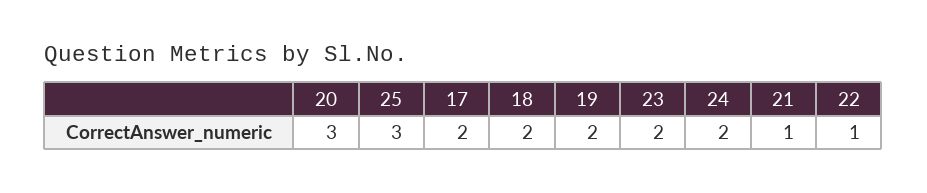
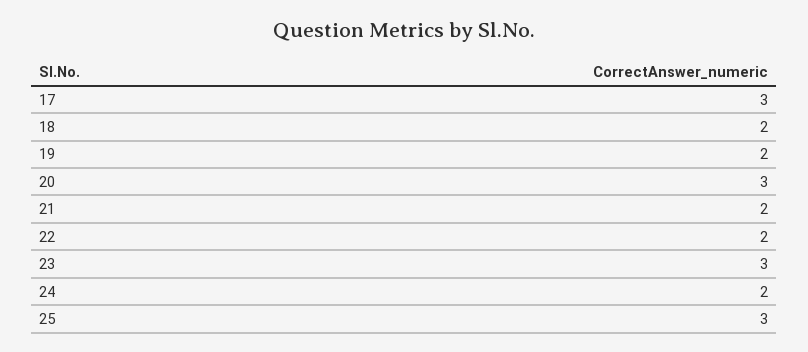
17: 2 -> 3
23: 2 -> 3
21: 1 -> 2
22: 1 -> 2

